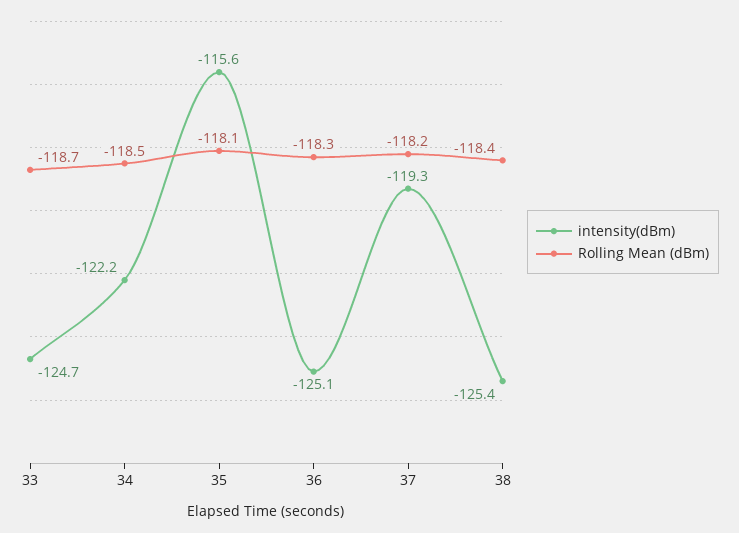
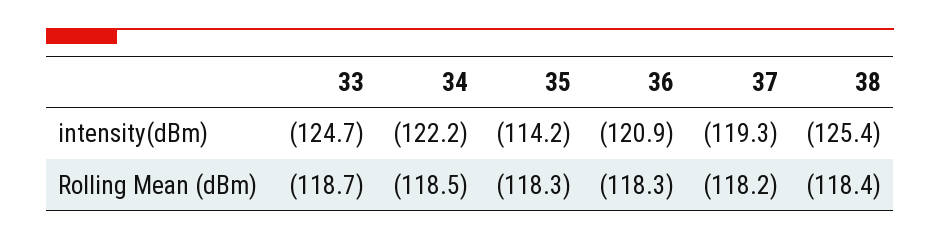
intensity(dBm), 35: -115.6 -> -114.2
Rolling Mean (dBm), 35: -118.1 -> -118.3
intensity(dBm), 36: -125.1 -> -120.9

